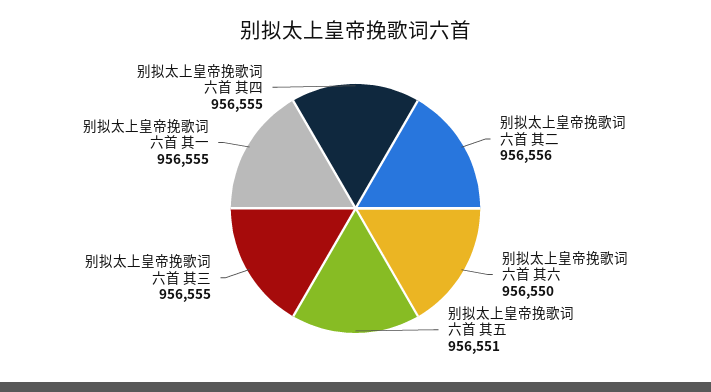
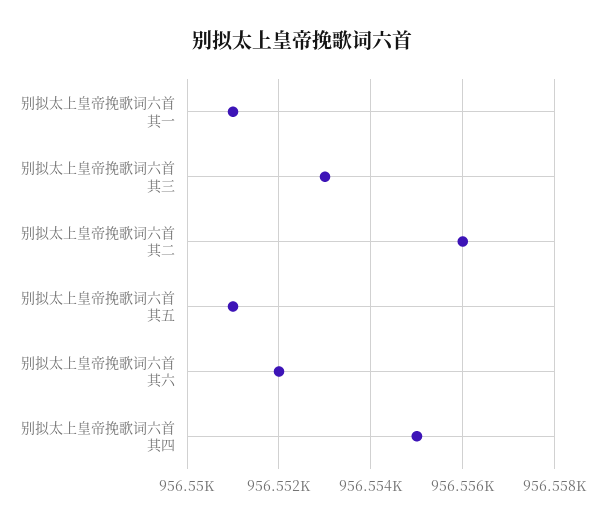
别拟太上皇帝挽歌词六首 其六: 956550 -> 956552
别拟太上皇帝挽歌词六首 其三: 956555 -> 956553
别拟太上皇帝挽歌词六首 其一: 956555 -> 956551

